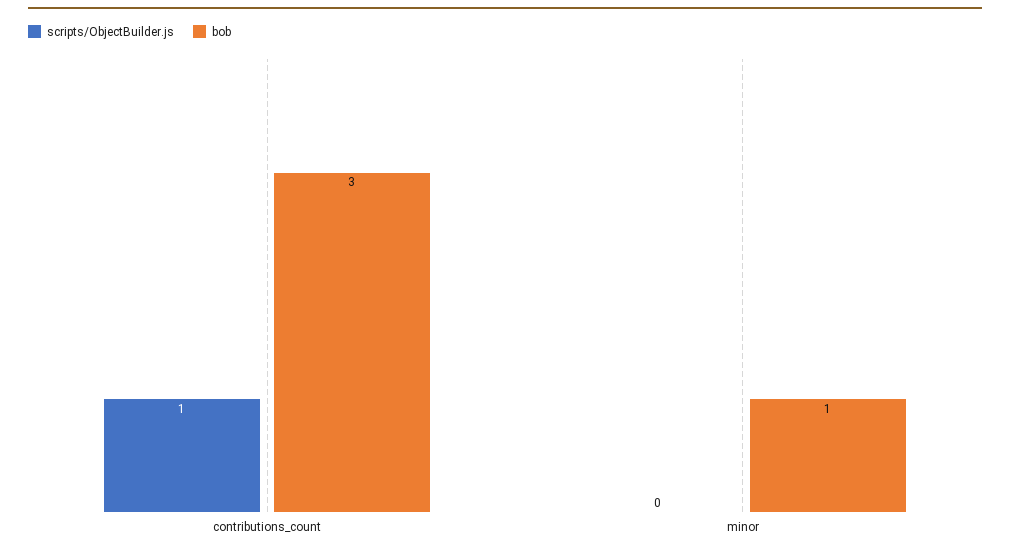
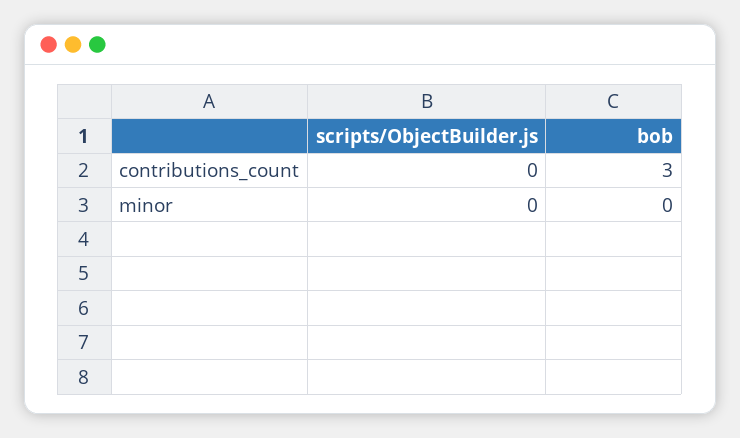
scripts/ObjectBuilder.js, contributions_count: 1 -> 0
bob, minor: 1 -> 0

